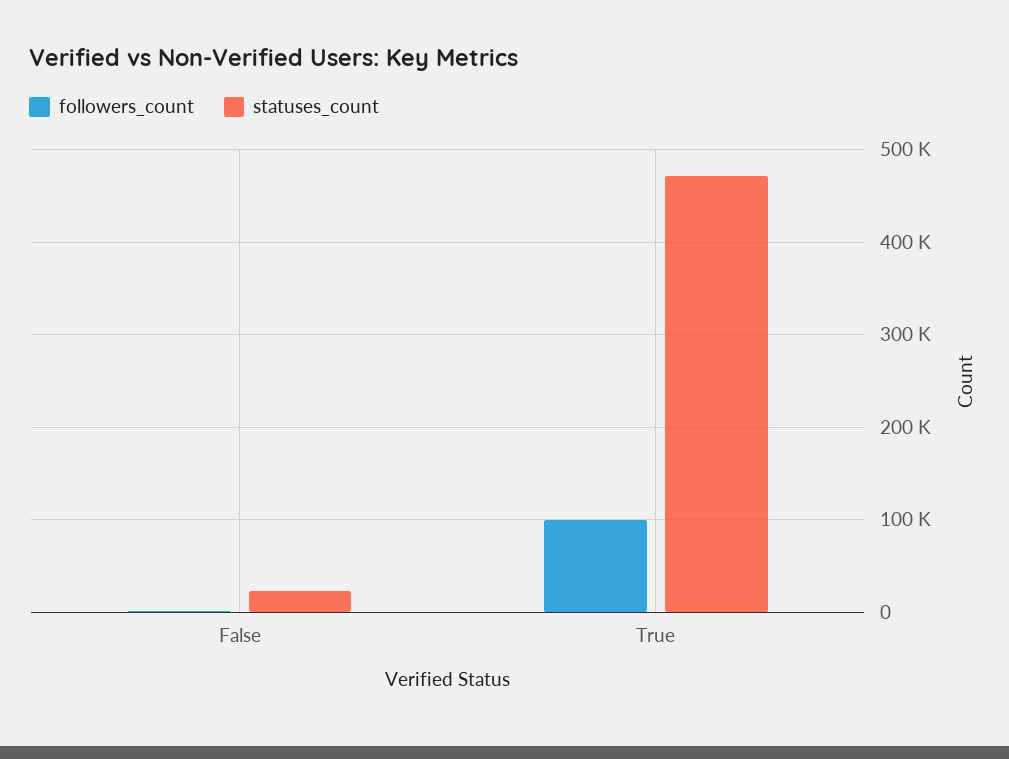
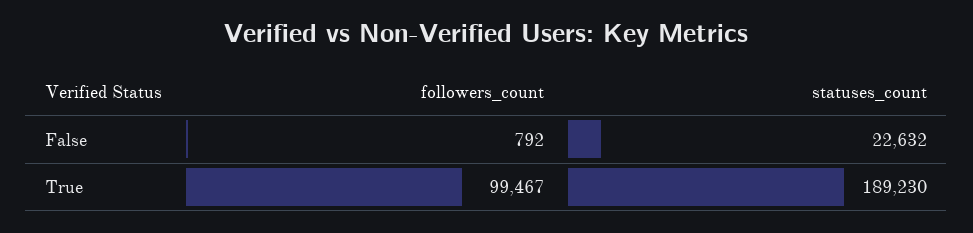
statuses_count, True: 470000 -> 189230

